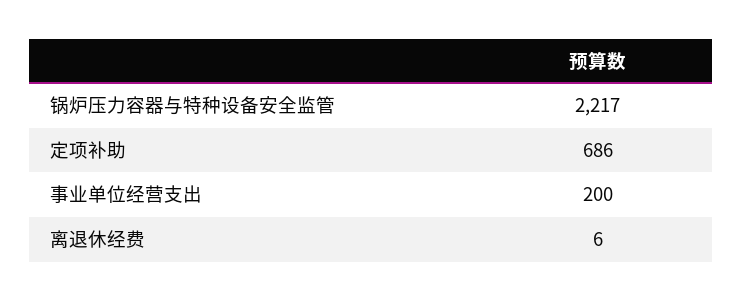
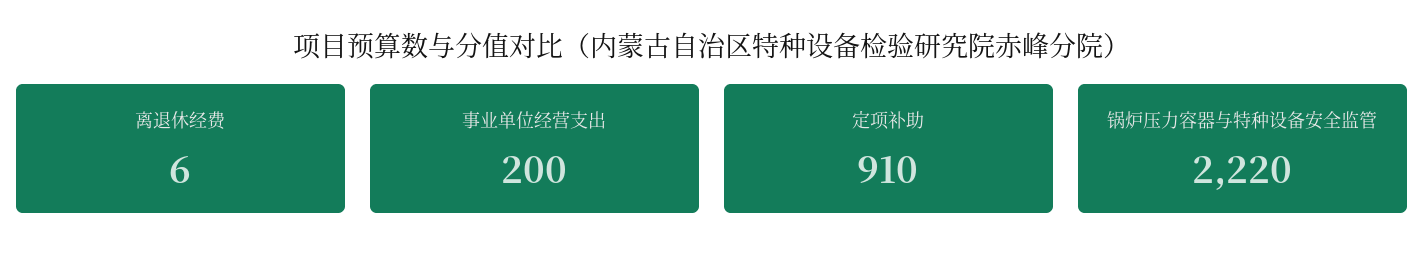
锅炉压力容器与特种设备安全监管: 2217 -> 2220
定项补助: 686 -> 910

